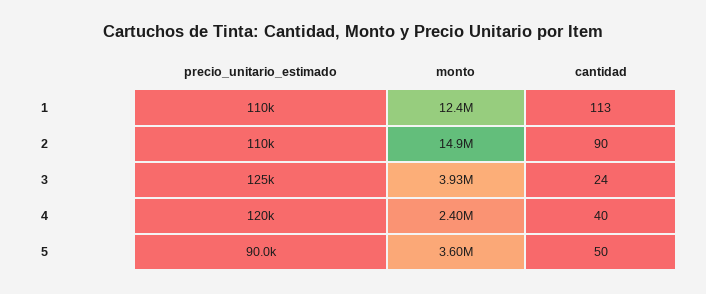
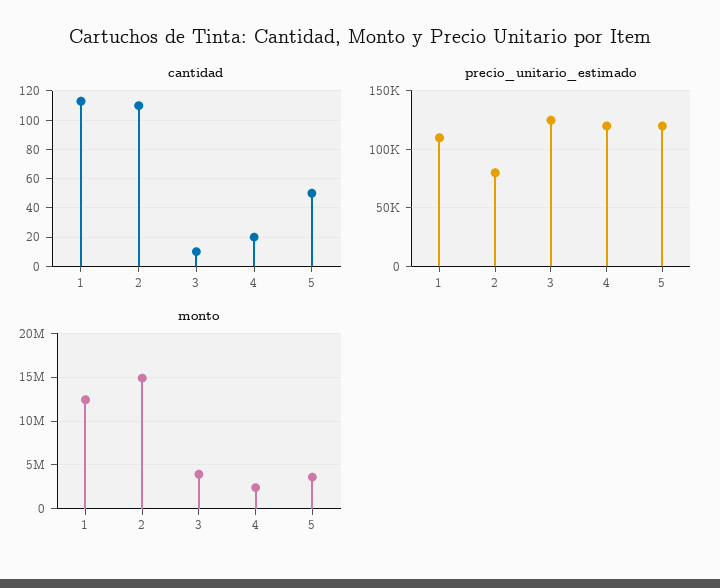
precio_unitario_estimado, 2: 110000 -> 80000
cantidad, 2: 90 -> 110
cantidad, 3: 24 -> 10
cantidad, 4: 40 -> 20
precio_unitario_estimado, 5: 90000 -> 120000

